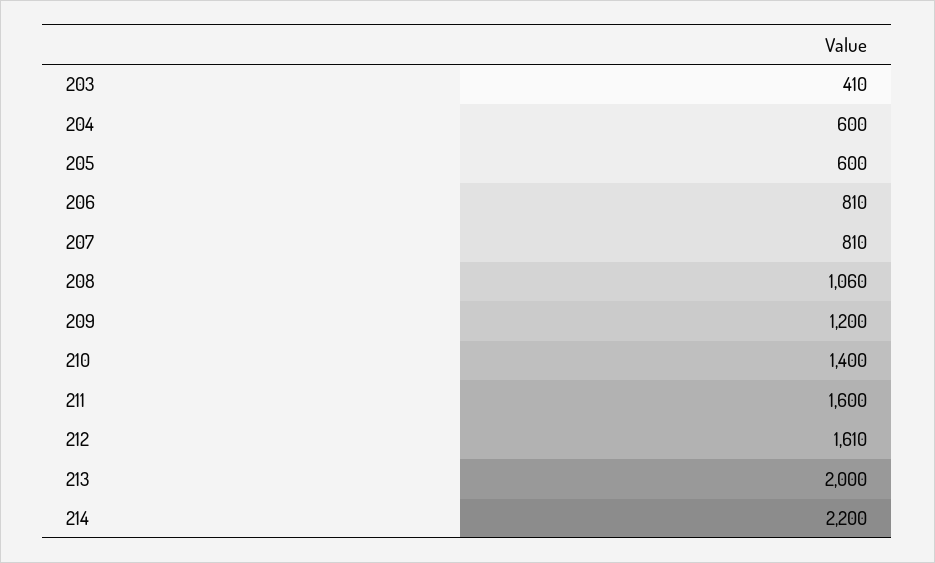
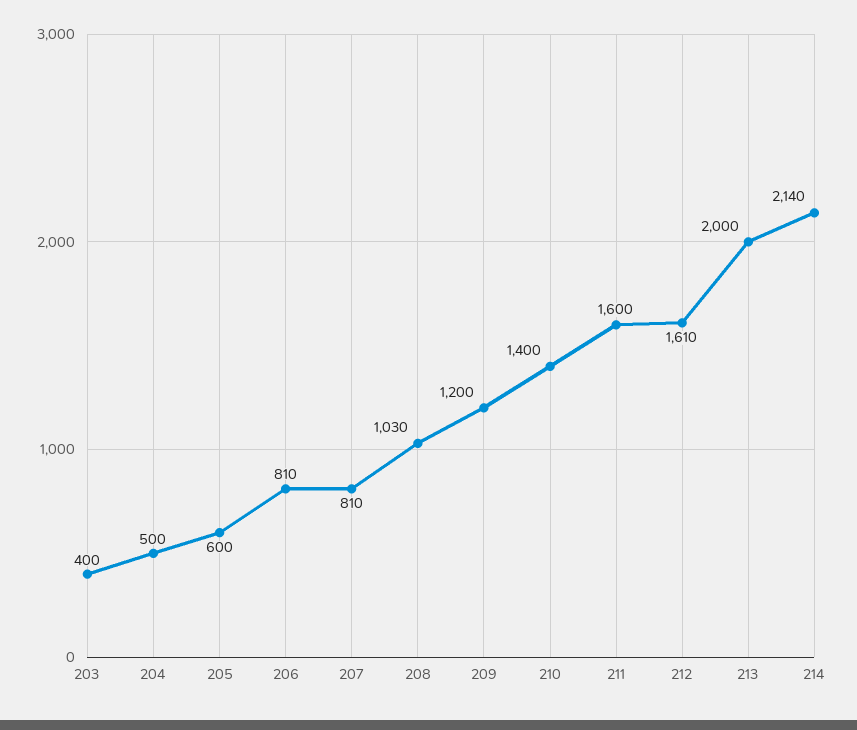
203: 410 -> 400
204: 600 -> 500
208: 1060 -> 1030
214: 2200 -> 2140

